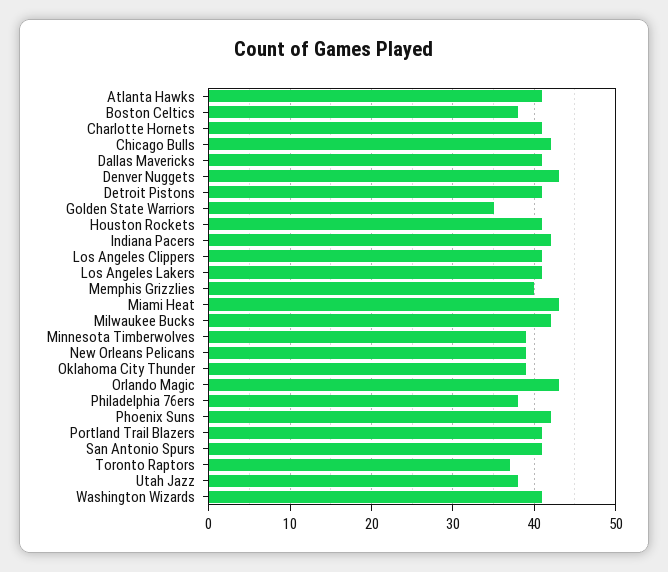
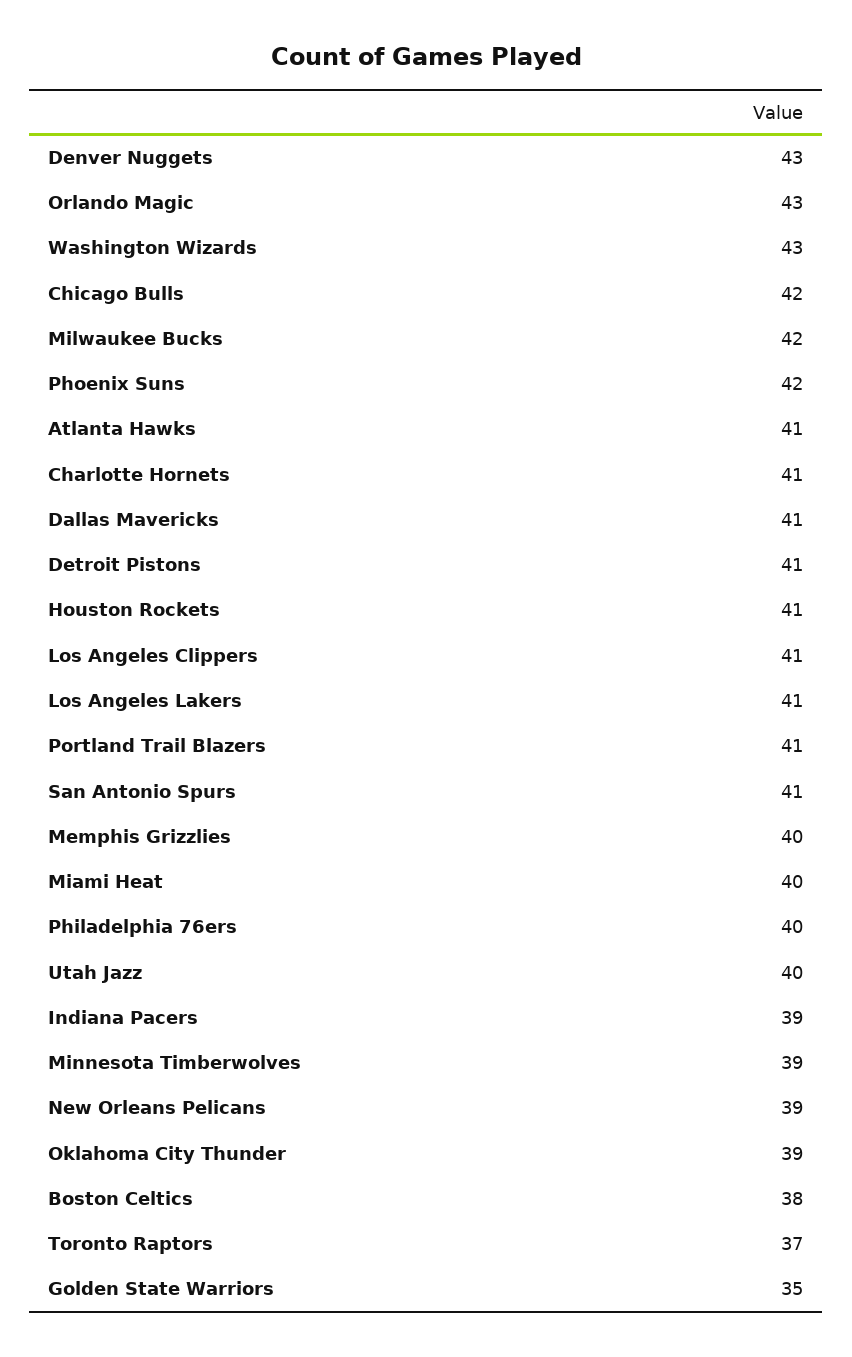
Indiana Pacers: 42 -> 39
Miami Heat: 43 -> 40
Philadelphia 76ers: 38 -> 40
Utah Jazz: 38 -> 40
Washington Wizards: 41 -> 43

